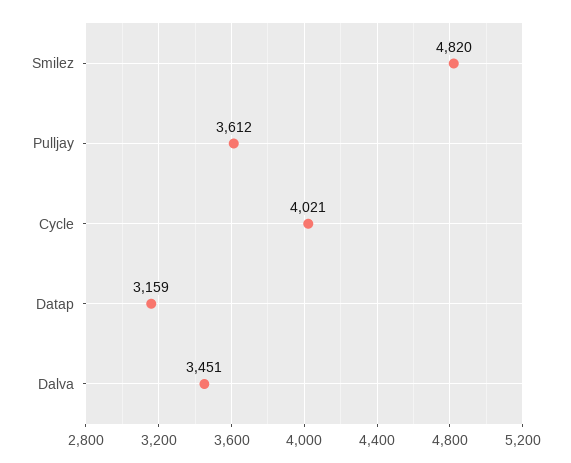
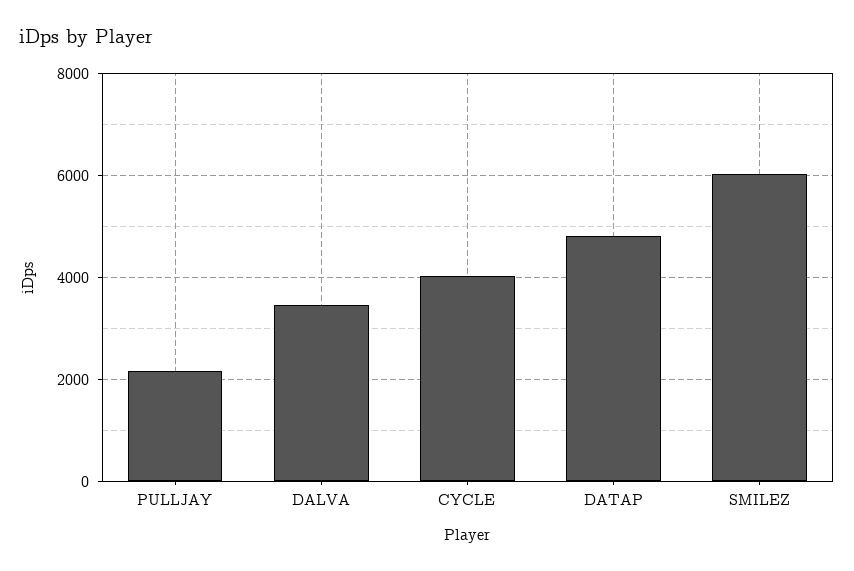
Smilez: 4820 -> 6000
Pulljay: 3612 -> 2200
Datap: 3159 -> 4800

